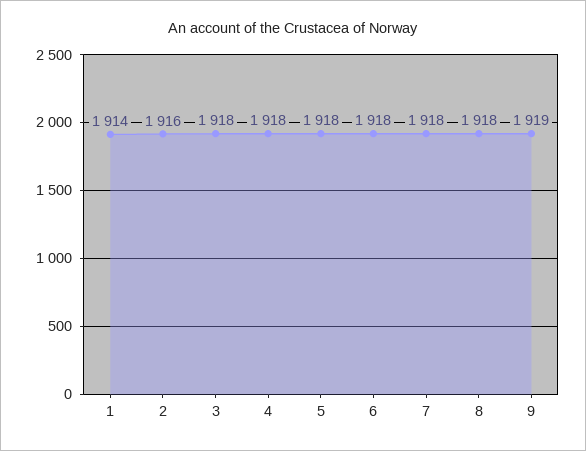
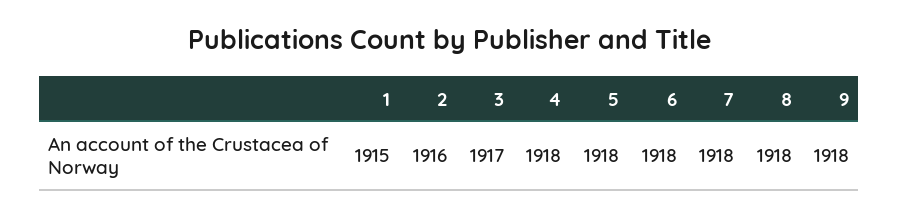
1: 1914 -> 1915
3: 1918 -> 1917
9: 1919 -> 1918

